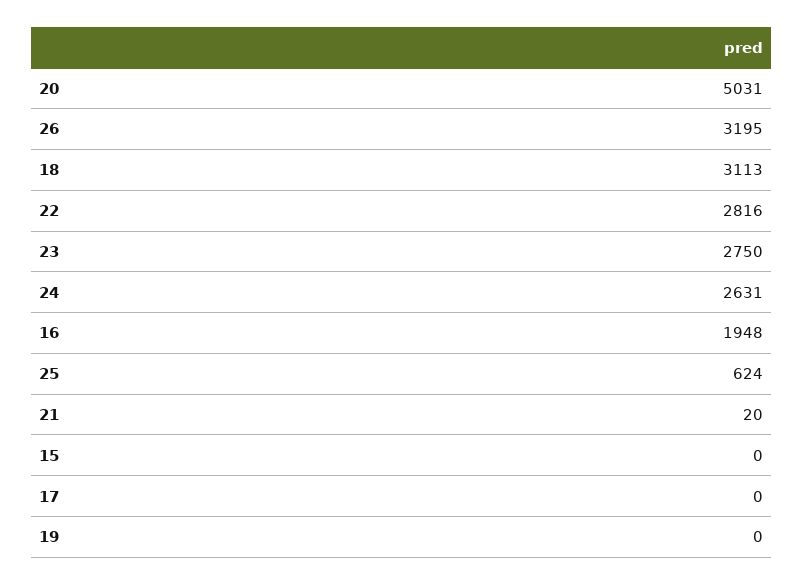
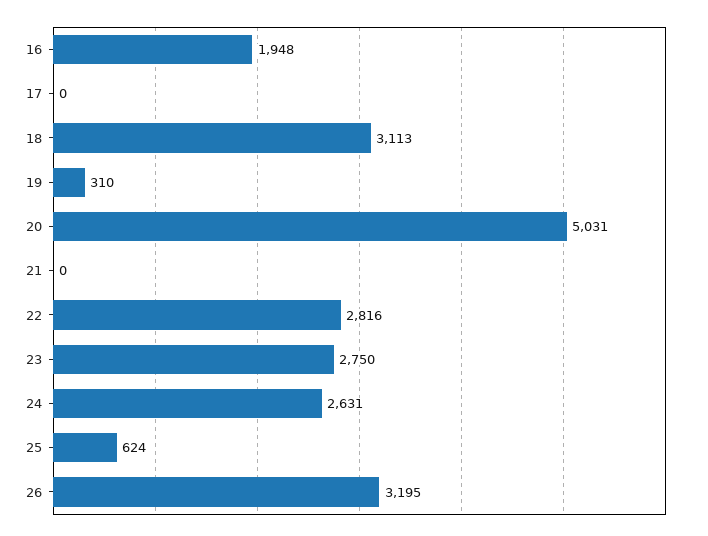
21: 20 -> 0
15: 0 -> none
19: 0 -> 310

